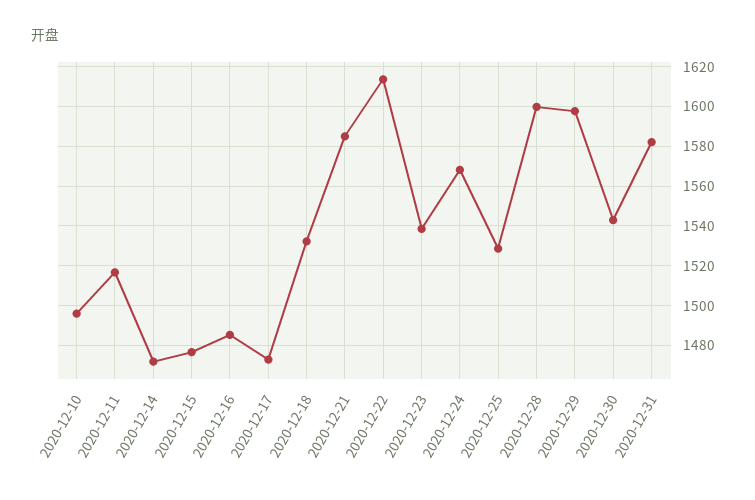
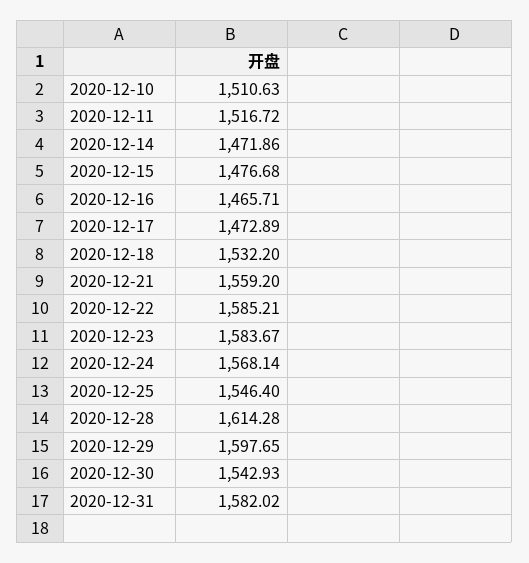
2020-12-10: 1495 -> 1510.63
2020-12-16: 1485 -> 1465.71
2020-12-21: 1585 -> 1559.2
2020-12-22: 1615 -> 1585.21
2020-12-23: 1540 -> 1583.67
2020-12-25: 1530 -> 1546.4
2020-12-28: 1600 -> 1614.28

